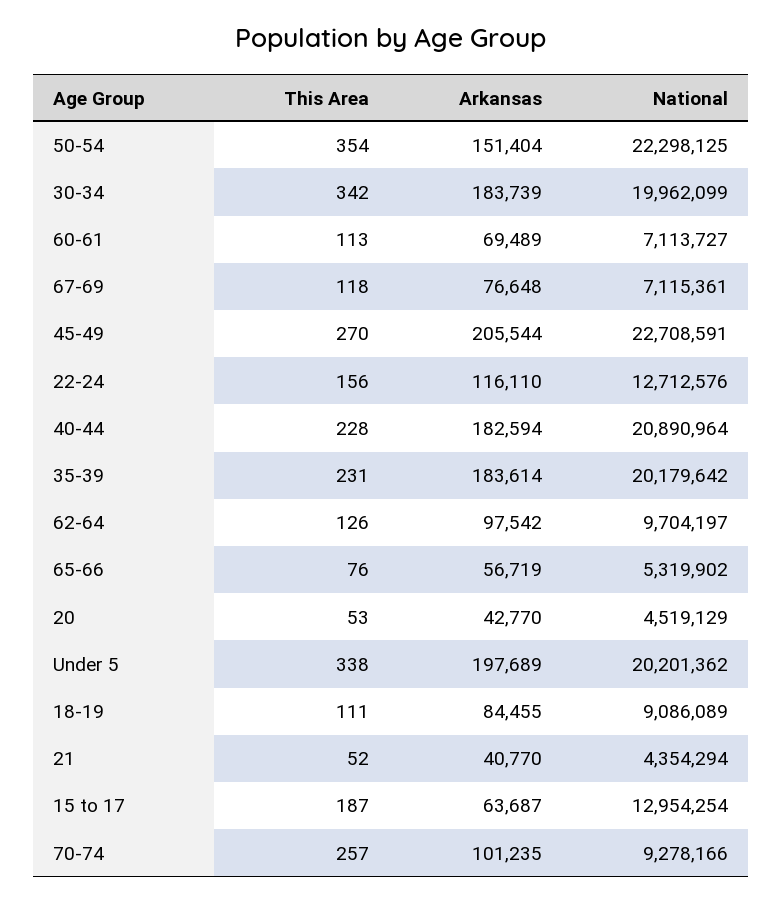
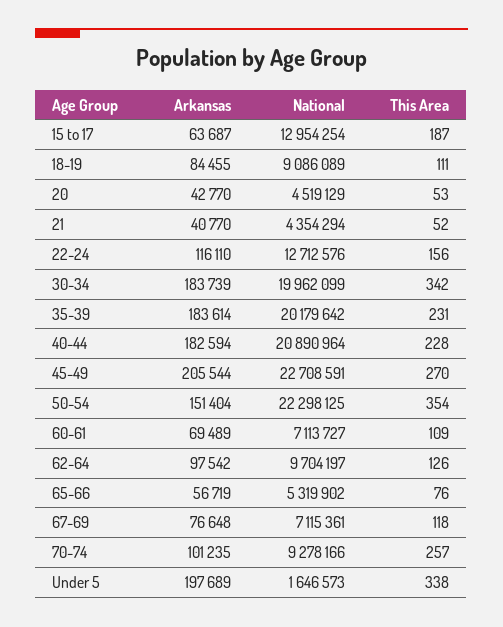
This Area, 60-61: 113 -> 109
National, Under 5: 20201362 -> 1646573

